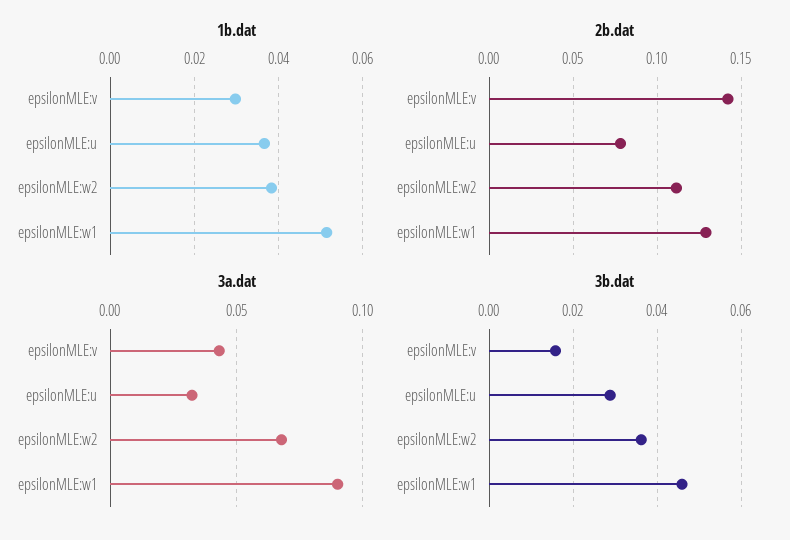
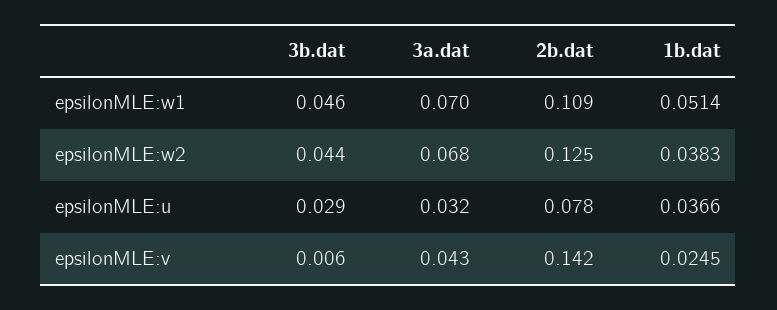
1b.dat, epsilonMLE:v: 0.03 -> 0.0245
2b.dat, epsilonMLE:w2: 0.11 -> 0.125
2b.dat, epsilonMLE:w1: 0.13 -> 0.109
3a.dat, epsilonMLE:w1: 0.09 -> 0.07
3b.dat, epsilonMLE:v: 0.016 -> 0.006
3b.dat, epsilonMLE:w2: 0.036 -> 0.044

